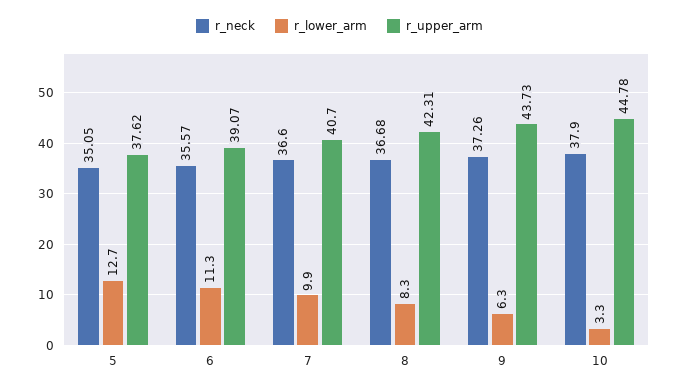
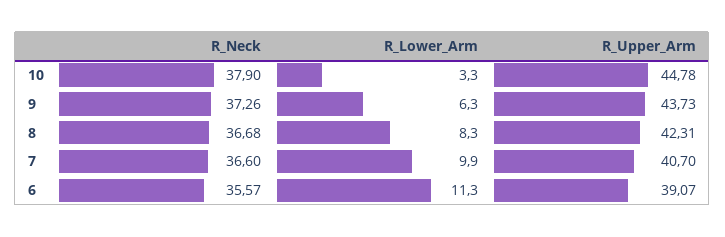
r_neck, 5: 35.05 -> none
r_lower_arm, 5: 12.7 -> none
r_upper_arm, 5: 37.62 -> none

